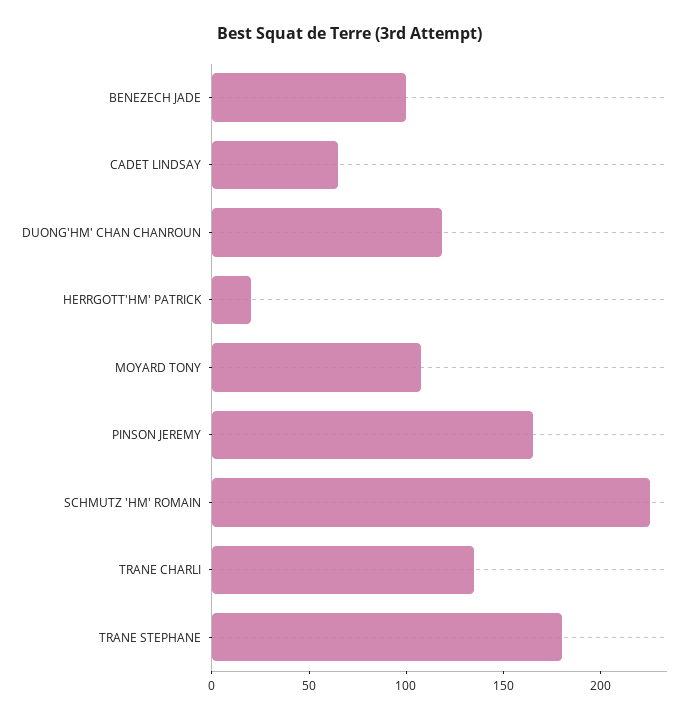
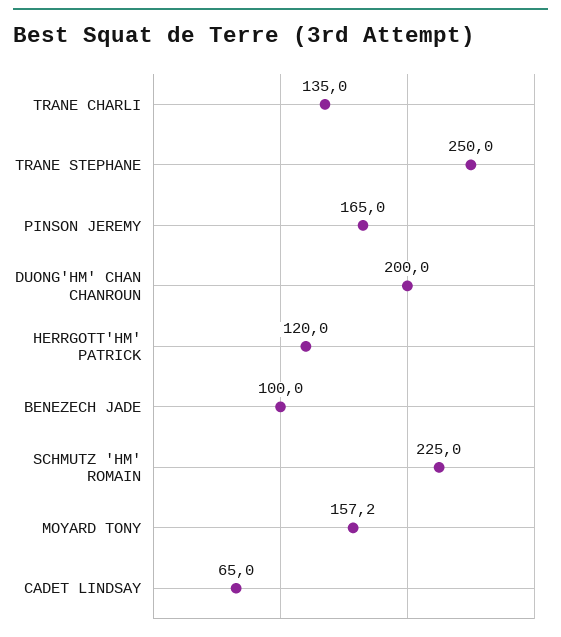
DUONG'HM' CHAN CHANROUN: 120 -> 200
HERRGOTT'HM' PATRICK: 20 -> 120
MOYARD TONY: 110 -> 157.2
TRANE STEPHANE: 180 -> 250

